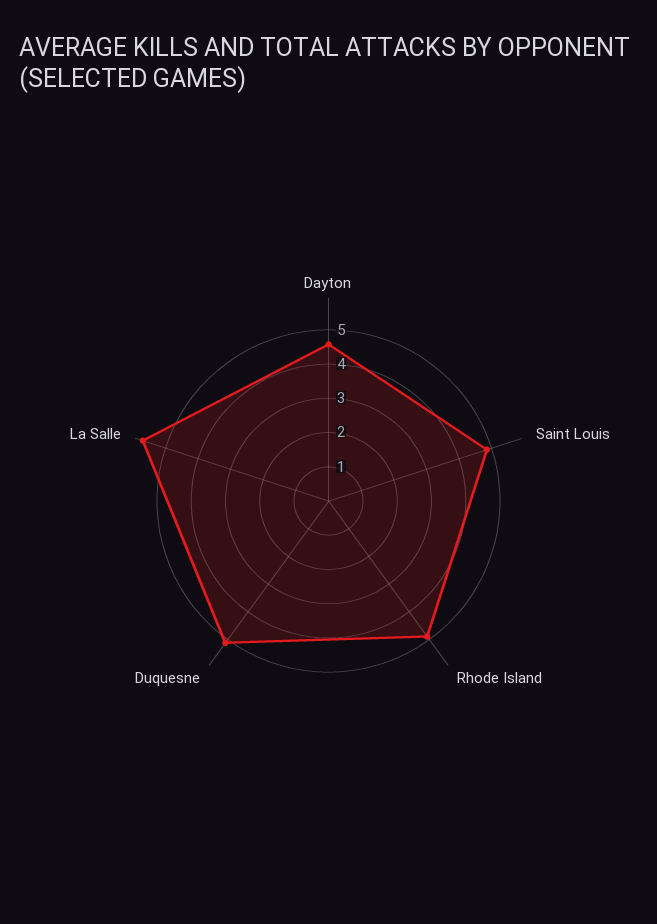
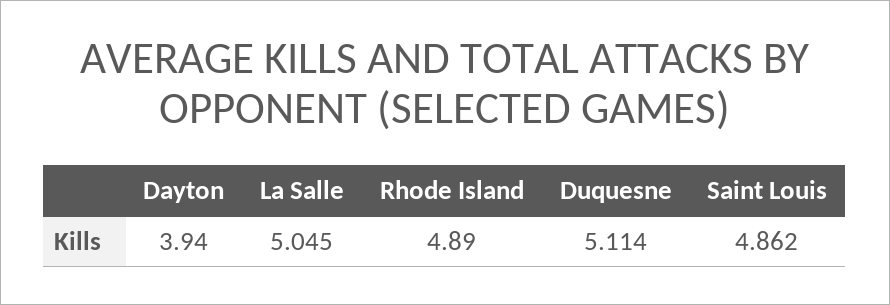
Dayton: 4.5 -> 3.94
La Salle: 5.75 -> 5.045

